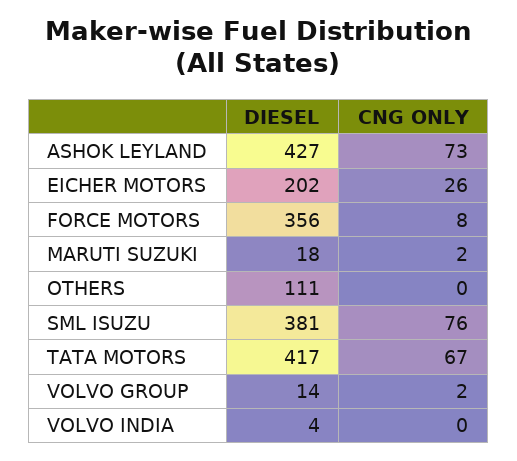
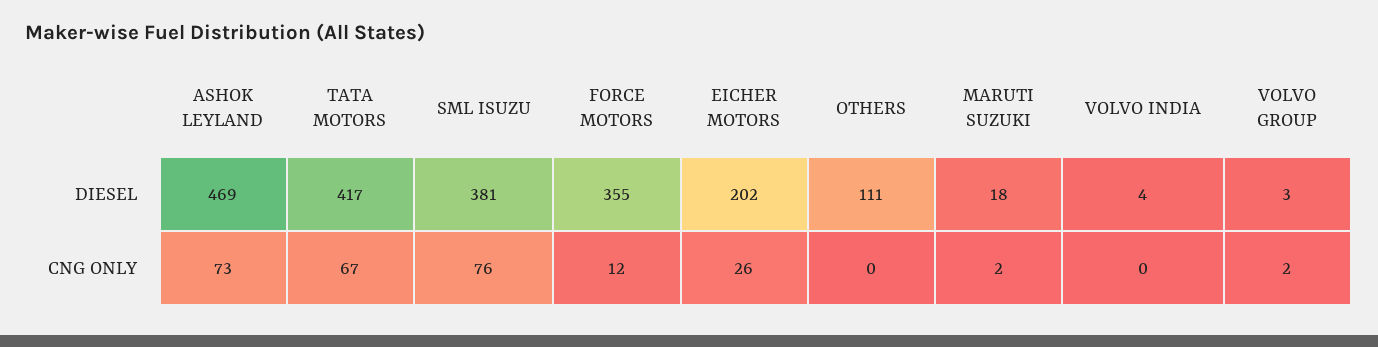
DIESEL, ASHOK LEYLAND: 427 -> 469
DIESEL, FORCE MOTORS: 356 -> 355
CNG ONLY, FORCE MOTORS: 8 -> 12
DIESEL, VOLVO GROUP: 14 -> 3

